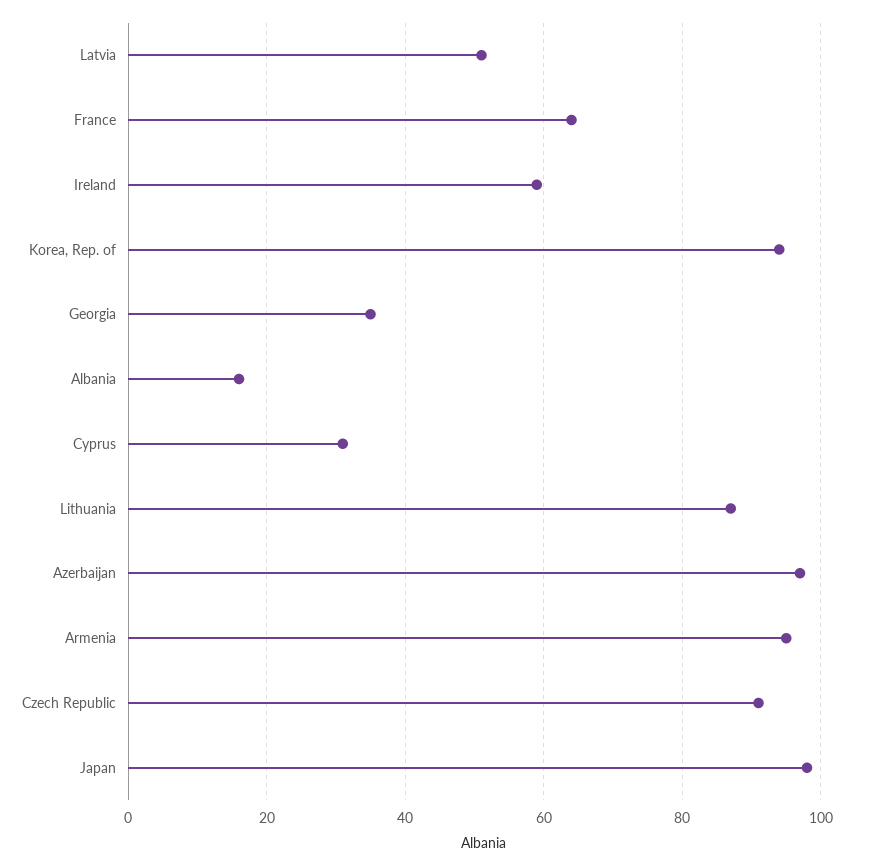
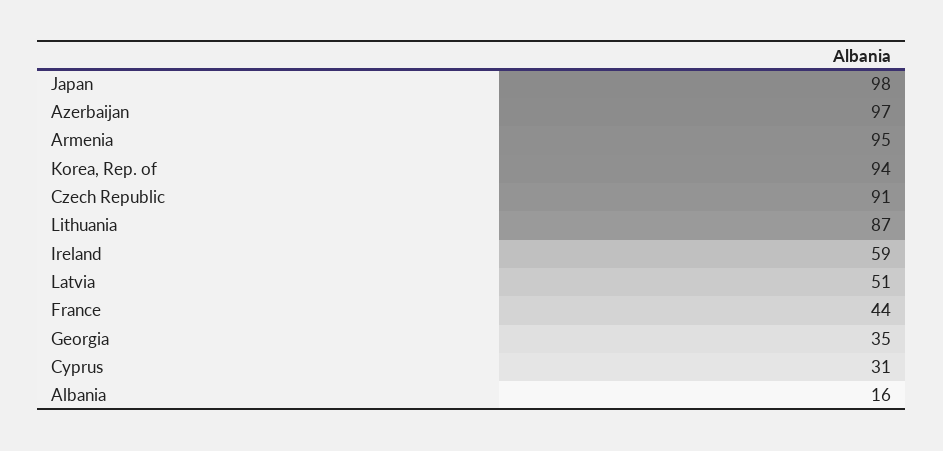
France: 65 -> 44

